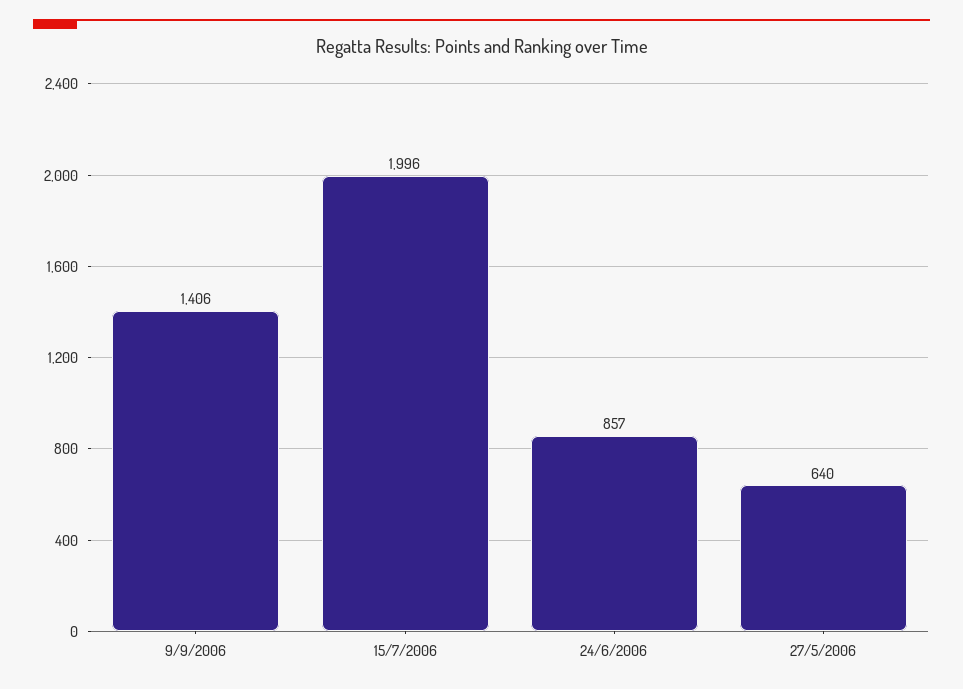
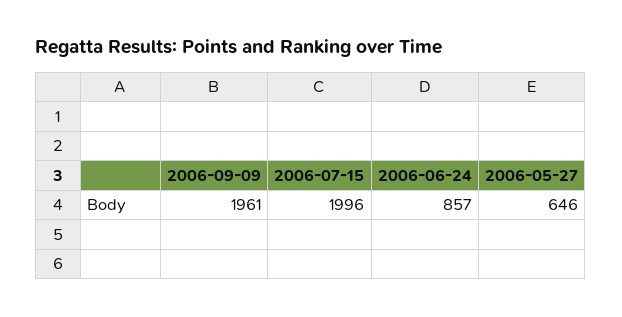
9/9/2006: 1406 -> 1961
27/5/2006: 640 -> 646

